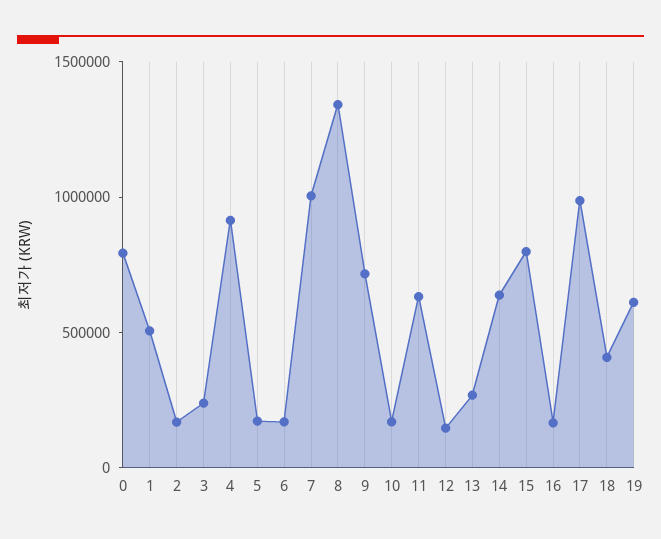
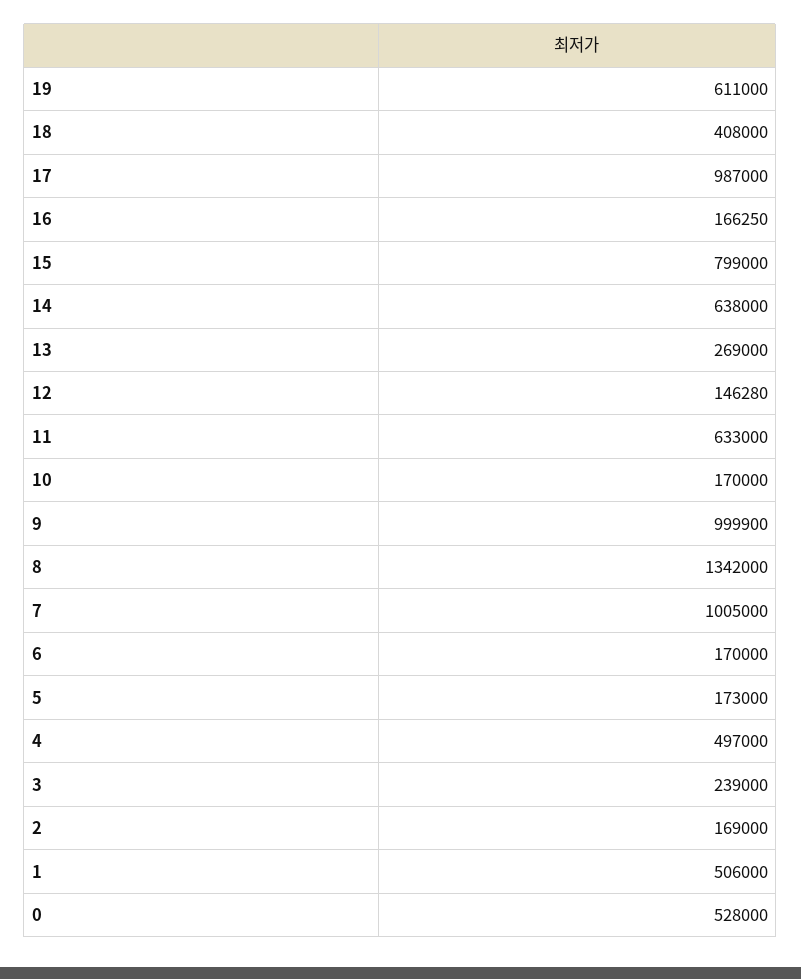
0: 800000 -> 528000
4: 900000 -> 497000
9: 700000 -> 999900

